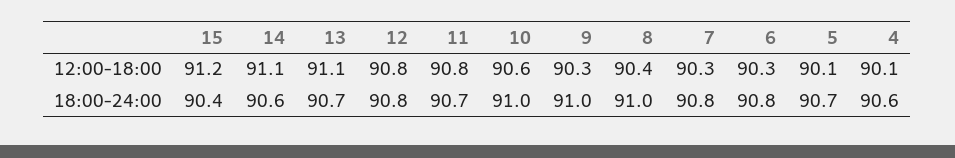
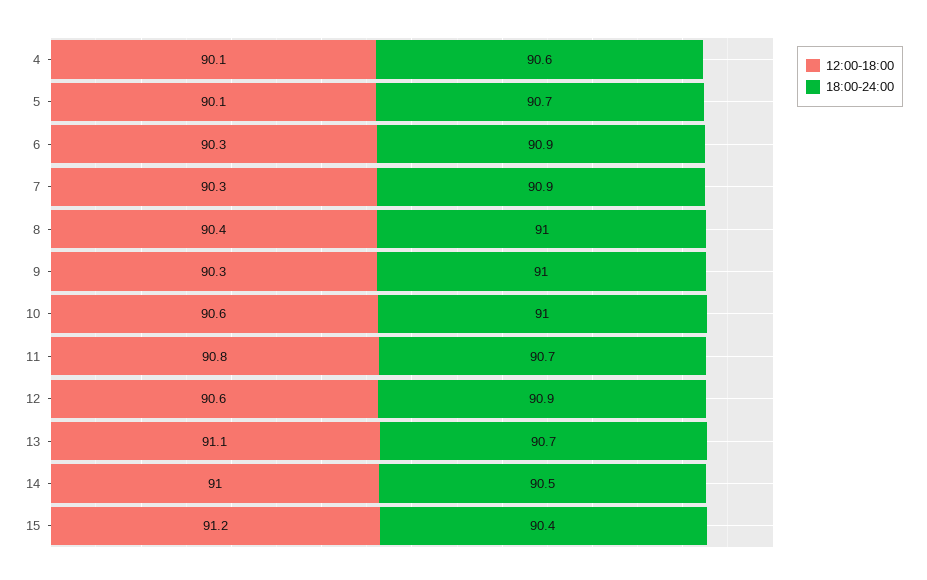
12:00-18:00, 14: 91.1 -> 91
12:00-18:00, 12: 90.8 -> 90.6
18:00-24:00, 14: 90.6 -> 90.5
18:00-24:00, 12: 90.8 -> 90.9
18:00-24:00, 7: 90.8 -> 90.9
18:00-24:00, 6: 90.8 -> 90.9

